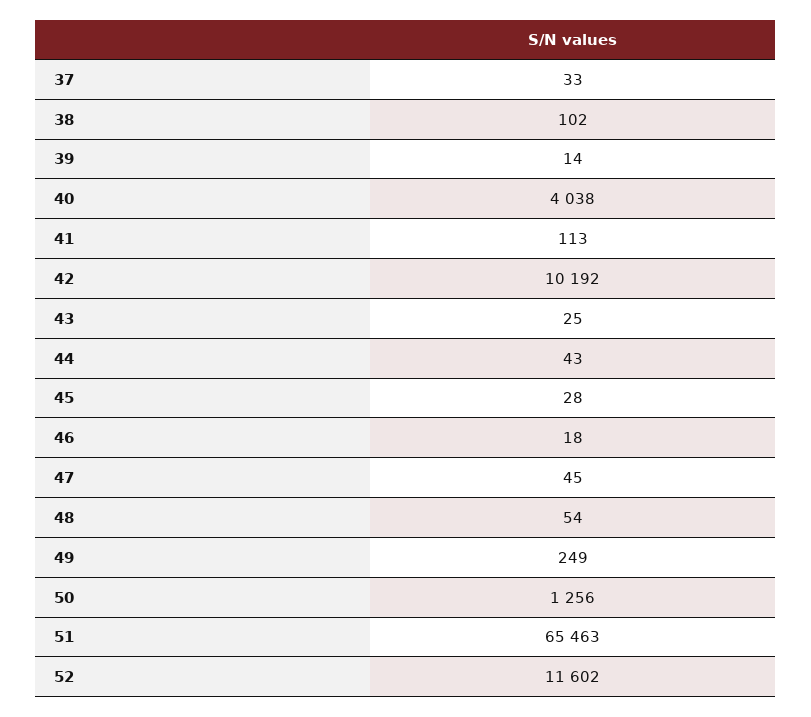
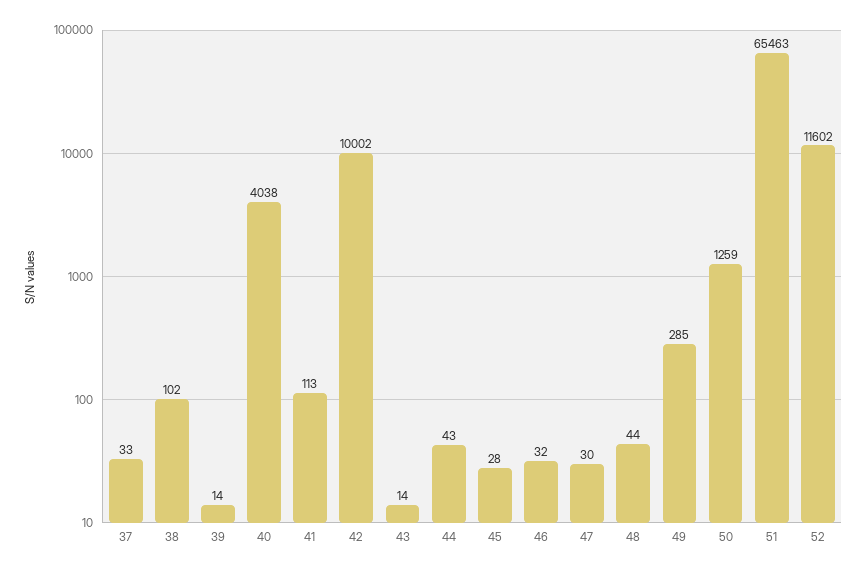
42: 10192 -> 10002
43: 25 -> 14
46: 18 -> 32
47: 45 -> 30
48: 54 -> 44
49: 249 -> 285
50: 1256 -> 1259

